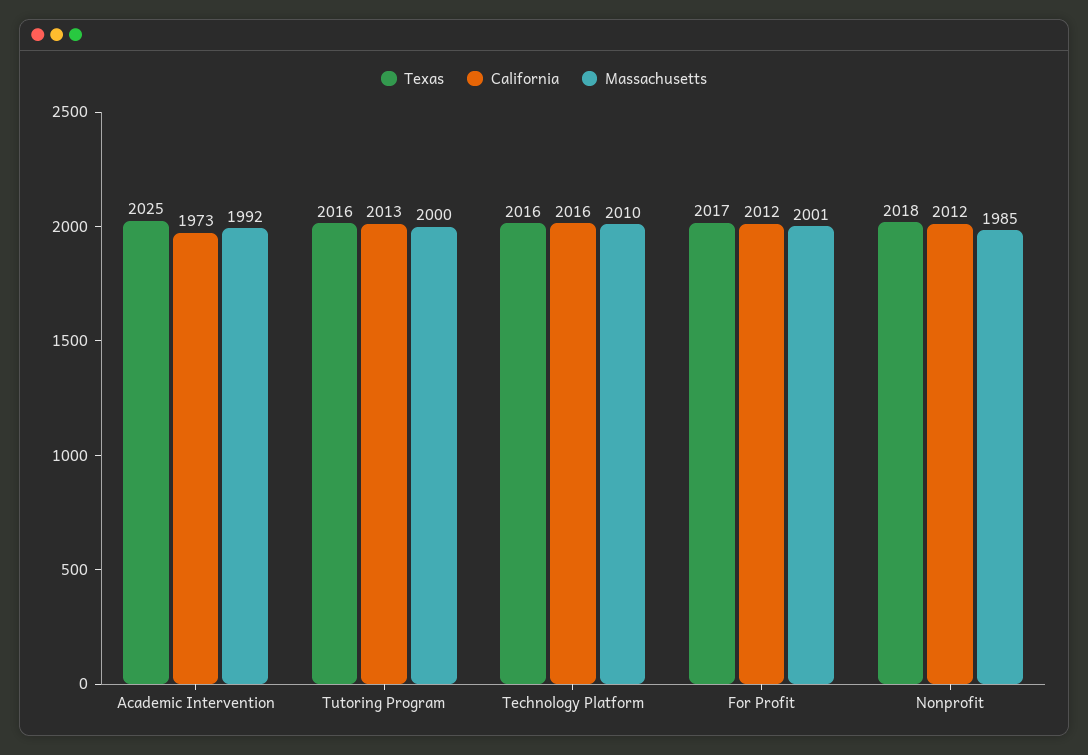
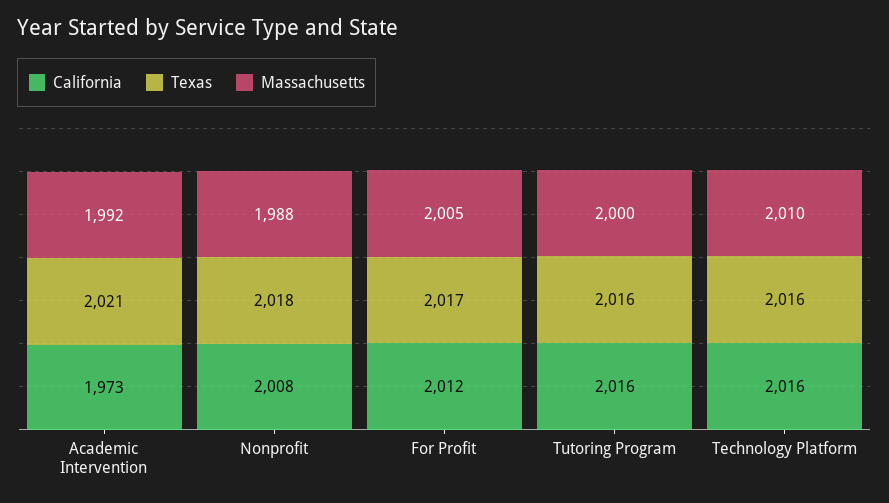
Texas, Academic Intervention: 2025 -> 2021
California, Tutoring Program: 2013 -> 2016
Massachusetts, For Profit: 2001 -> 2005
California, Nonprofit: 2012 -> 2008
Massachusetts, Nonprofit: 1985 -> 1988

